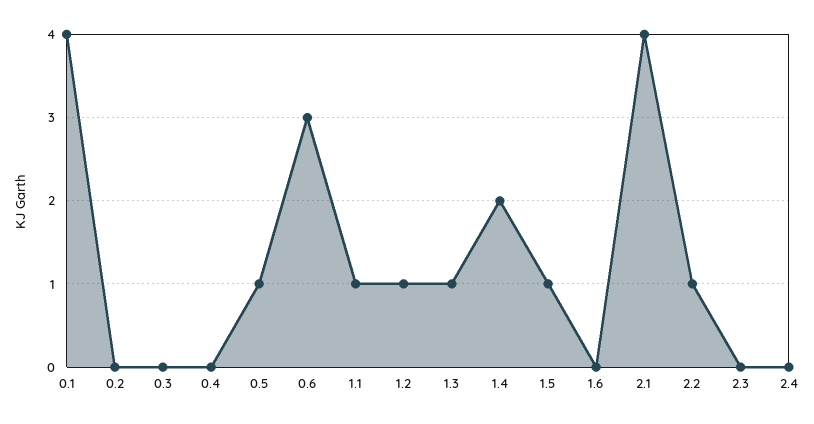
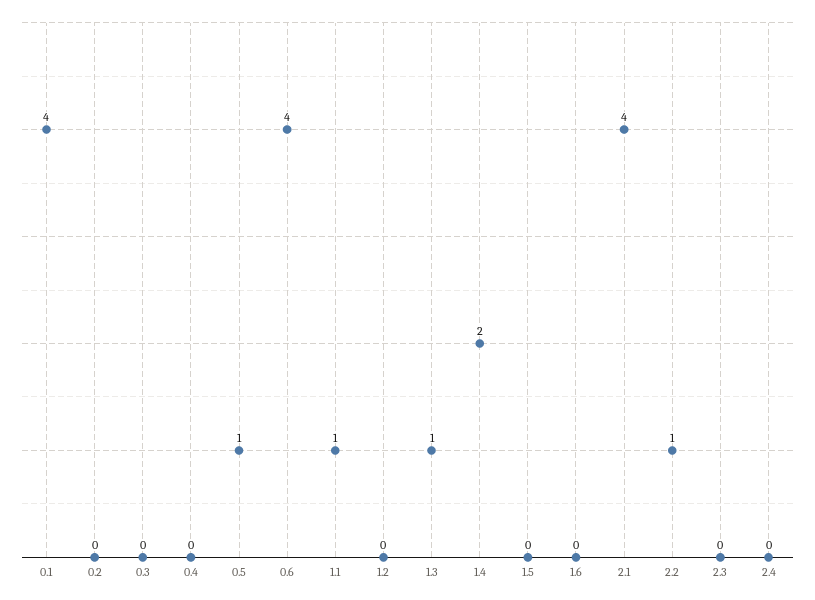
0.6: 3 -> 4
1.2: 1 -> 0
1.5: 1 -> 0

